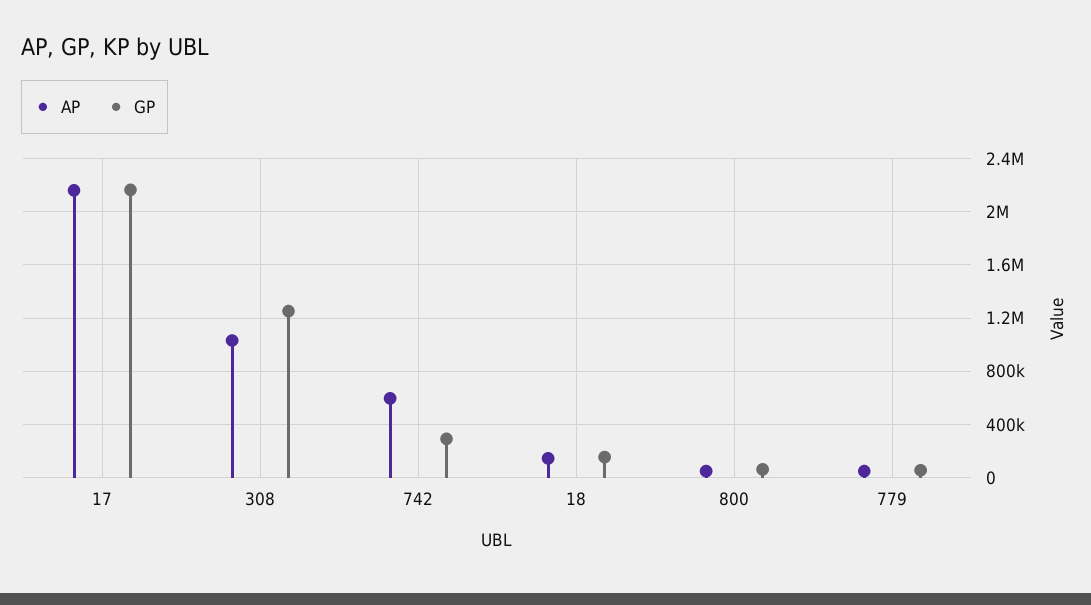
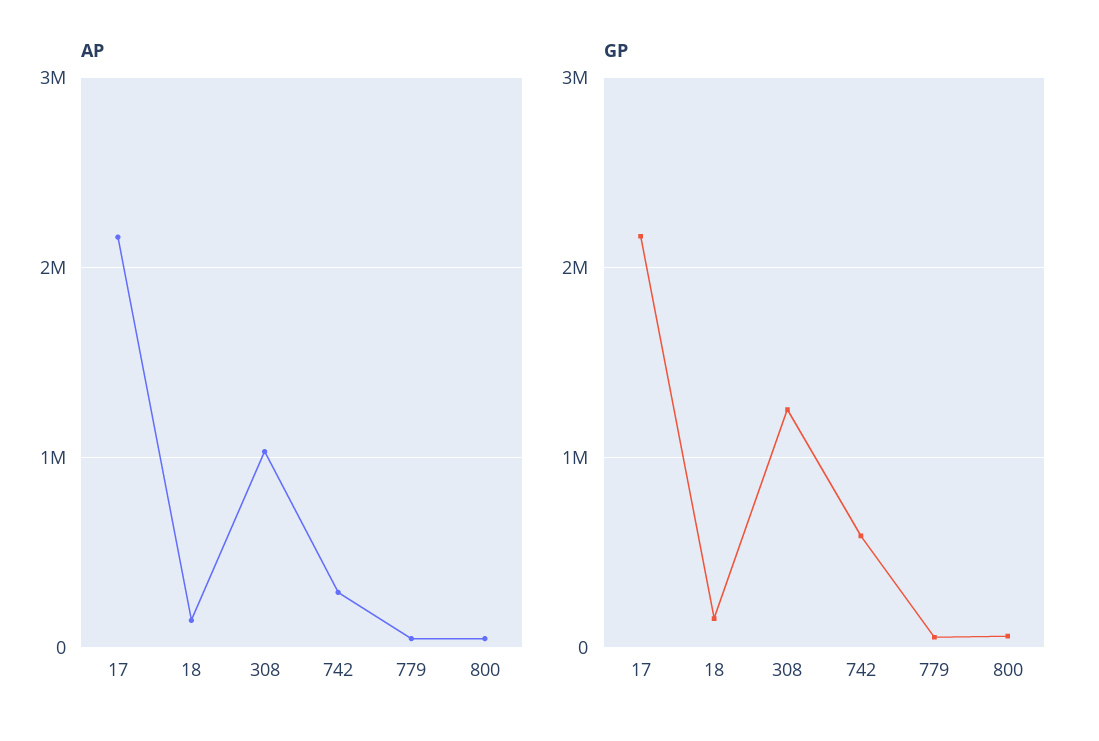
AP, 742: 600000 -> 300000
GP, 742: 300000 -> 600000

